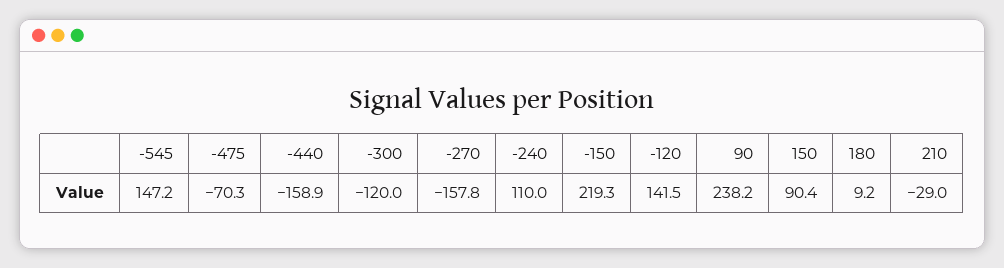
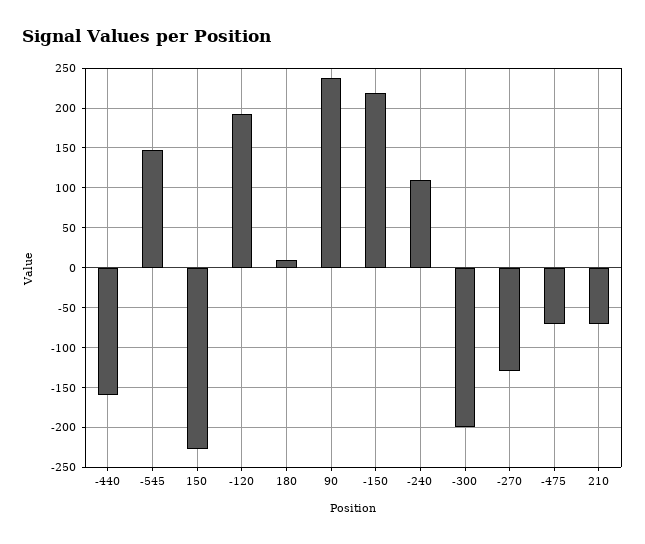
-300: -120 -> -200
-270: -157.8 -> -130
-120: 141.5 -> 190
150: 90.4 -> -230
210: -29 -> -70

